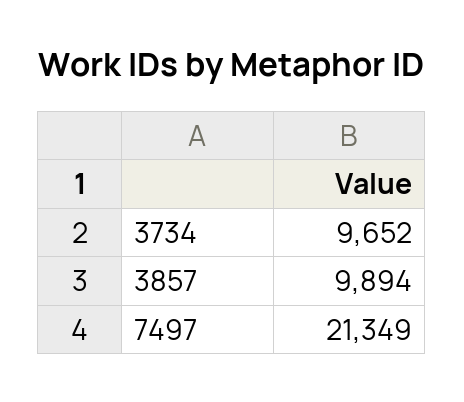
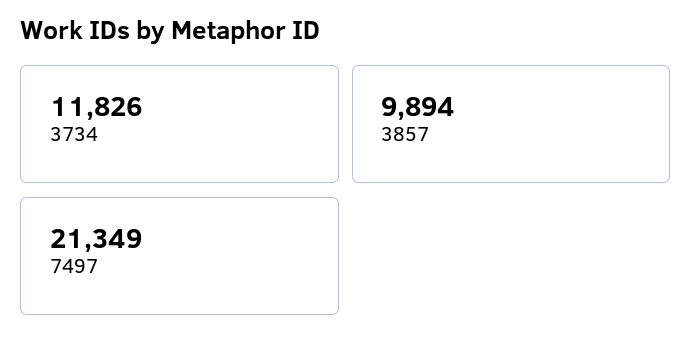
3734: 9652 -> 11826

